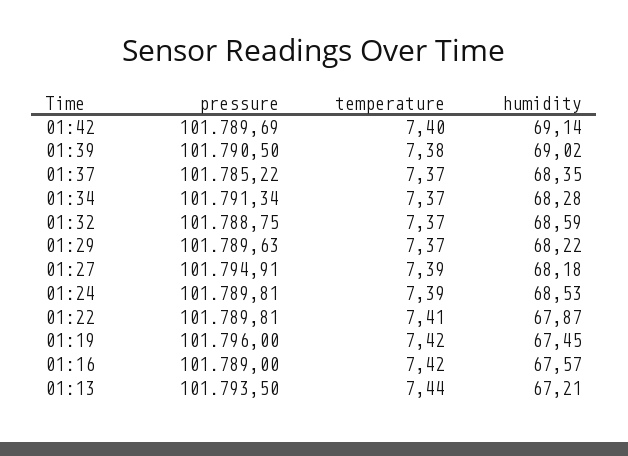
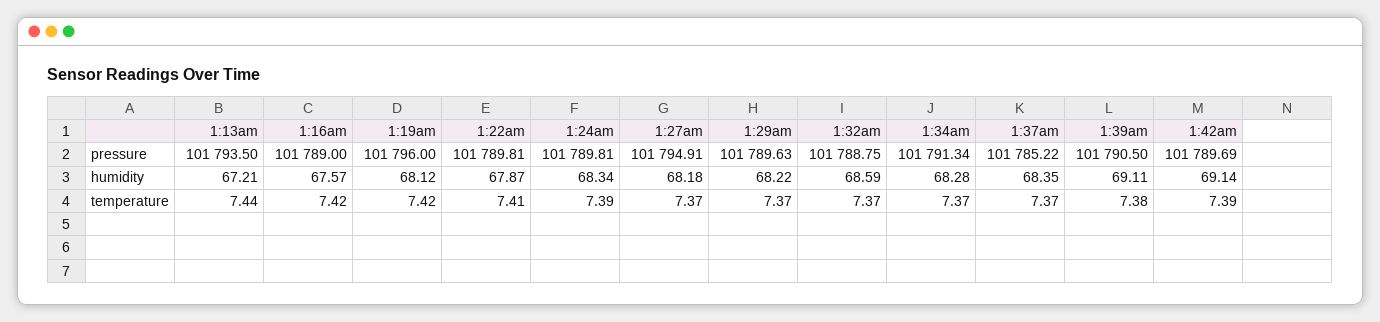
temperature, 01:42: 7.4 -> 7.39
humidity, 01:39: 69.02 -> 69.11
temperature, 01:27: 7.39 -> 7.37
humidity, 01:24: 68.53 -> 68.34
humidity, 01:19: 67.45 -> 68.12

